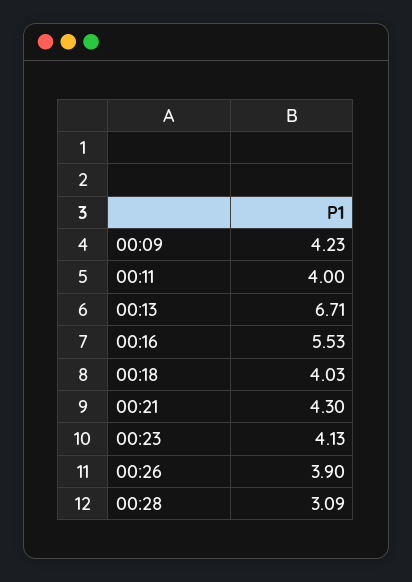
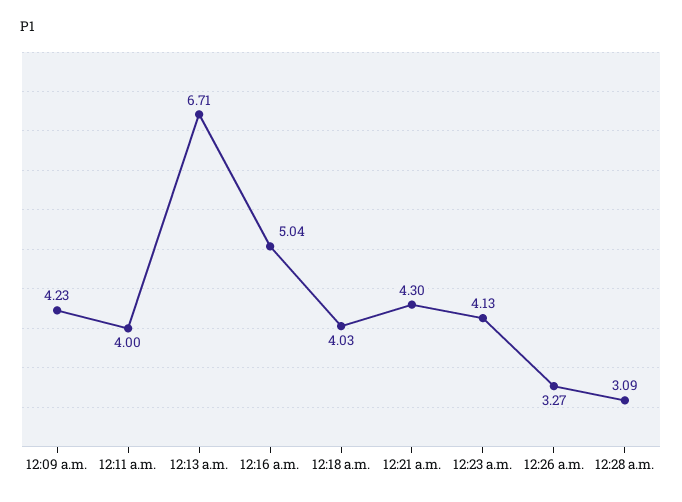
00:16: 5.53 -> 5.04
00:26: 3.9 -> 3.27

